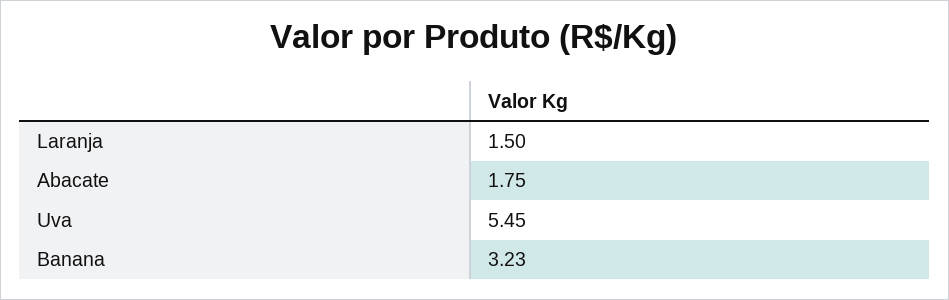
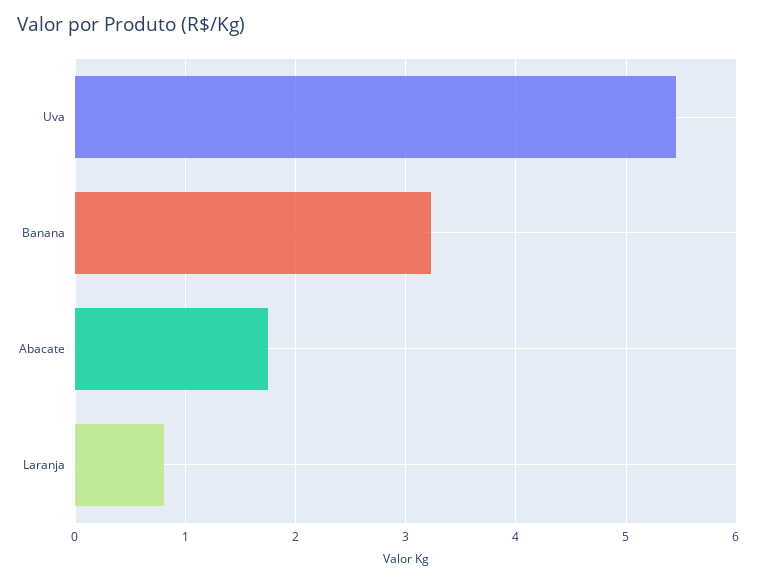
Laranja: 1.5 -> 0.8

